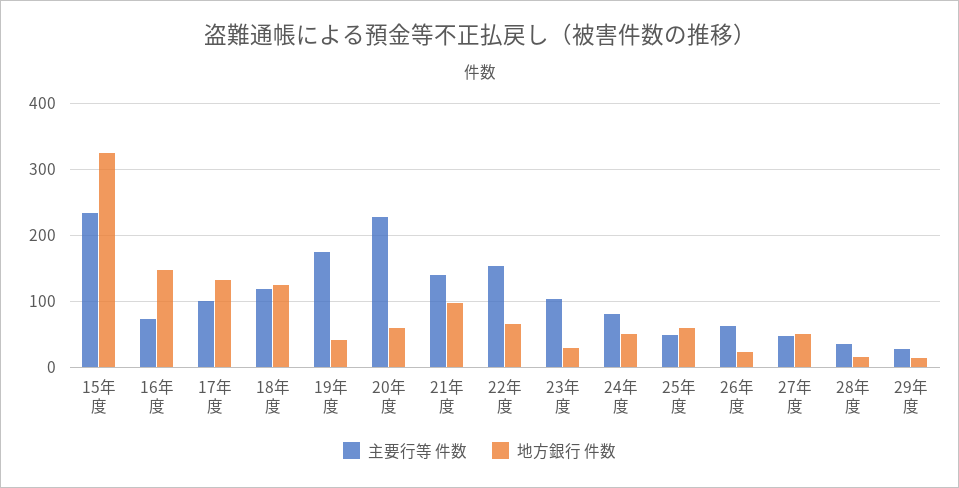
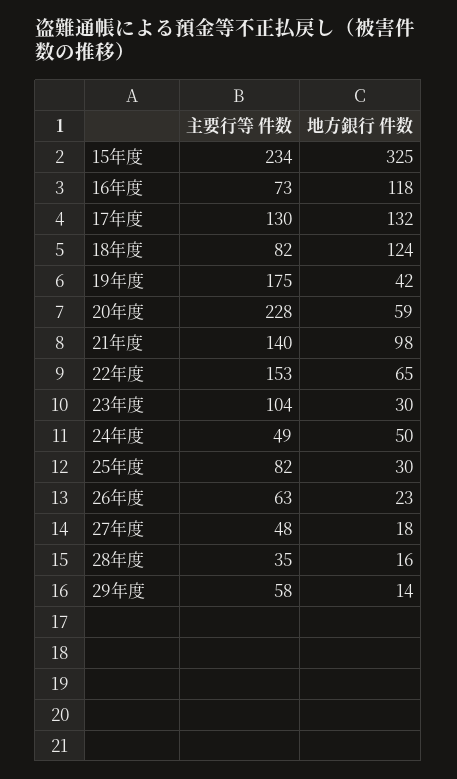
地方銀行 件数, 16年度: 150 -> 118
主要行等 件数, 17年度: 100 -> 130
主要行等 件数, 18年度: 120 -> 82
主要行等 件数, 24年度: 80 -> 49
主要行等 件数, 25年度: 50 -> 82
地方銀行 件数, 25年度: 60 -> 30
地方銀行 件数, 27年度: 50 -> 18
主要行等 件数, 29年度: 30 -> 58

